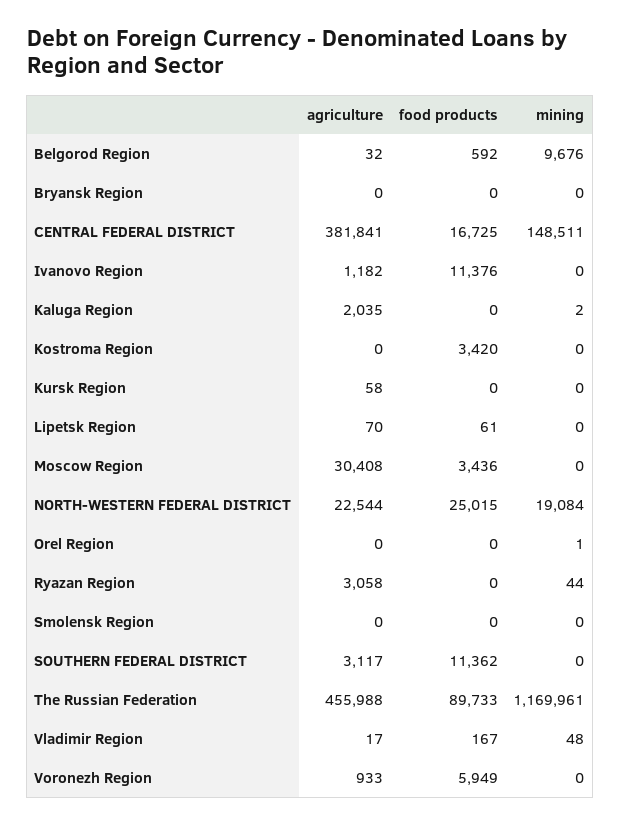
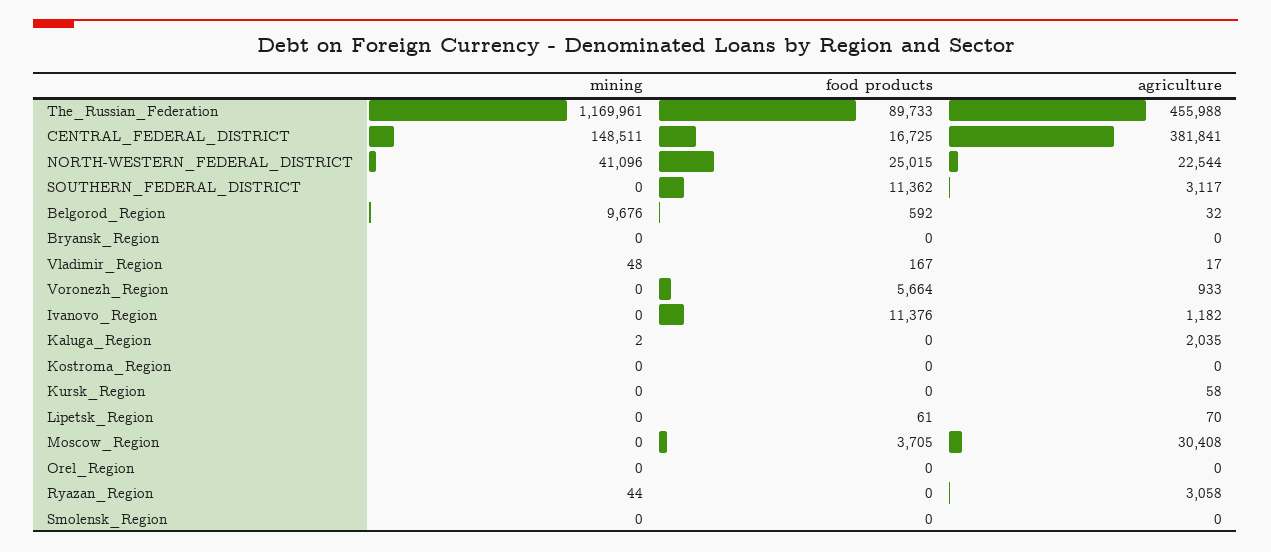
food products, Kostroma Region: 3420 -> 0
food products, Moscow Region: 3436 -> 3705
mining, NORTH-WESTERN FEDERAL DISTRICT: 19084 -> 41096
mining, Orel Region: 1 -> 0
food products, Voronezh Region: 5949 -> 5664

